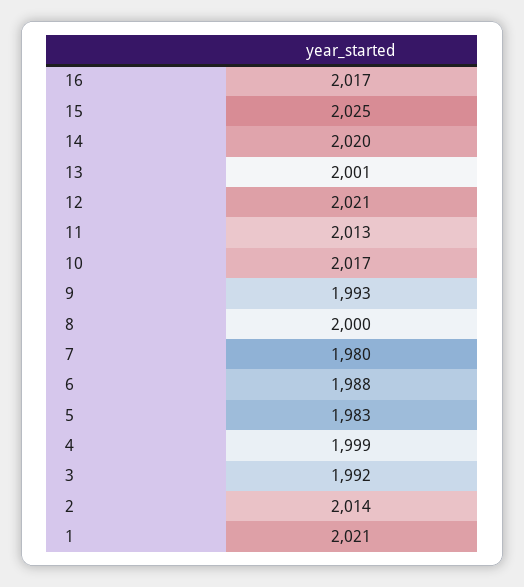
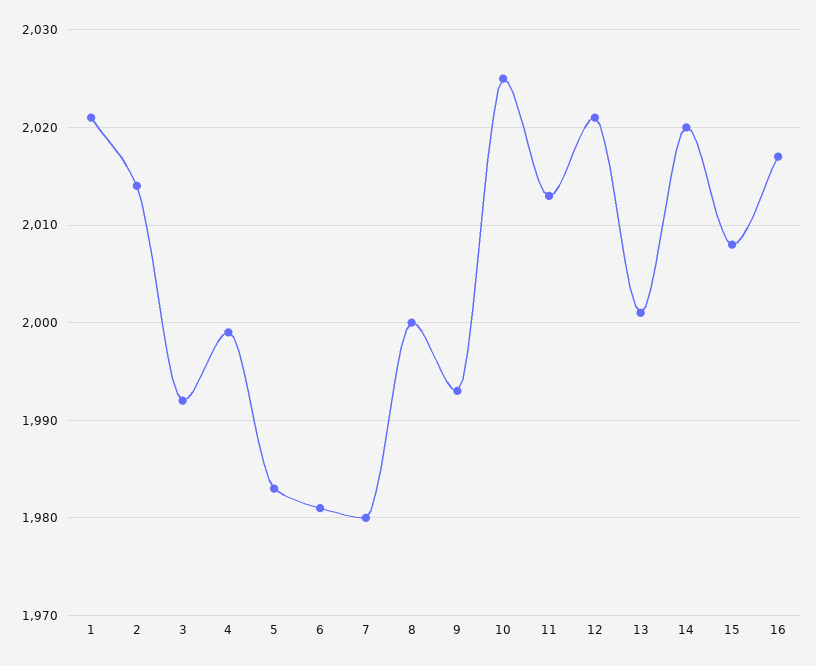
15: 2025 -> 2008
10: 2017 -> 2025
6: 1988 -> 1981

